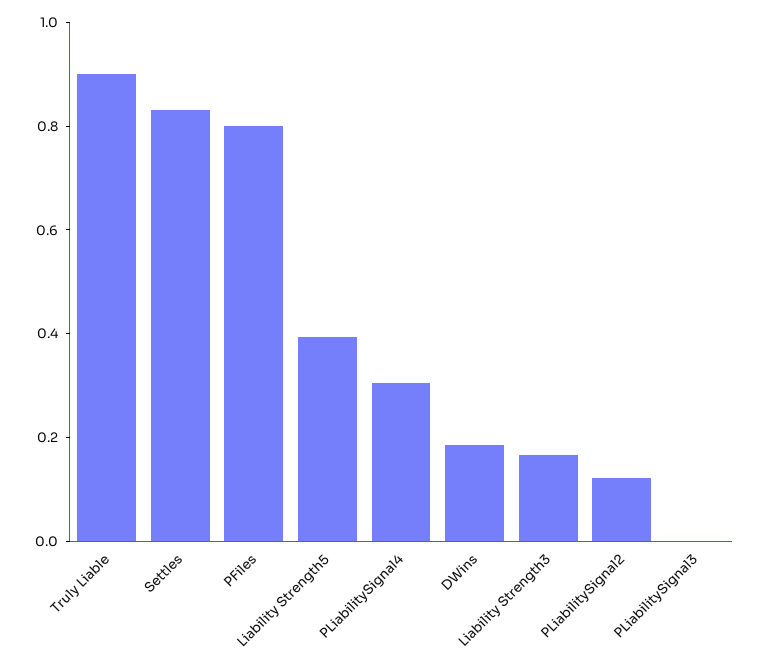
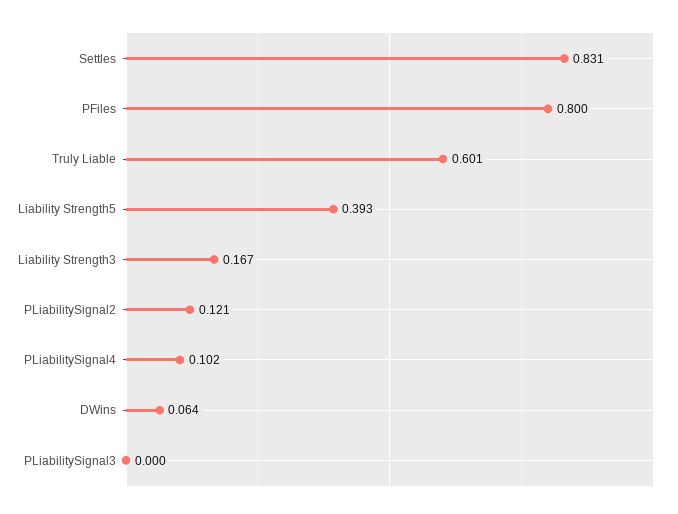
Truly Liable: 0.9 -> 0.601
PLiabilitySignal4: 0.3 -> 0.102
DWins: 0.2 -> 0.064

